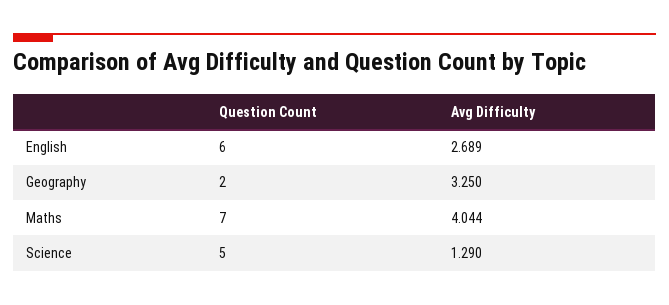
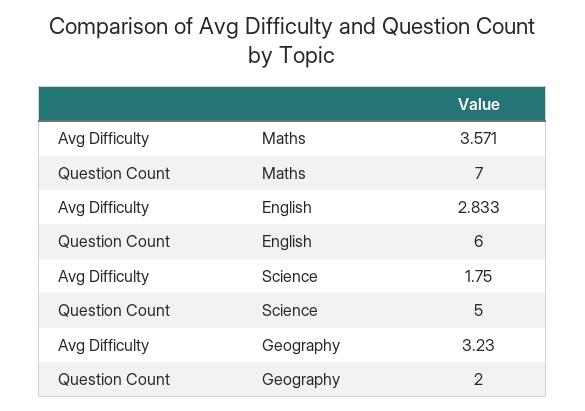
Avg Difficulty, English: 2.689 -> 2.833
Avg Difficulty, Geography: 3.25 -> 3.23
Avg Difficulty, Maths: 4.044 -> 3.571
Avg Difficulty, Science: 1.29 -> 1.75

